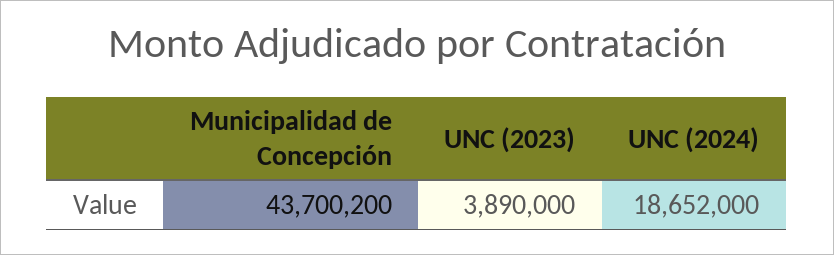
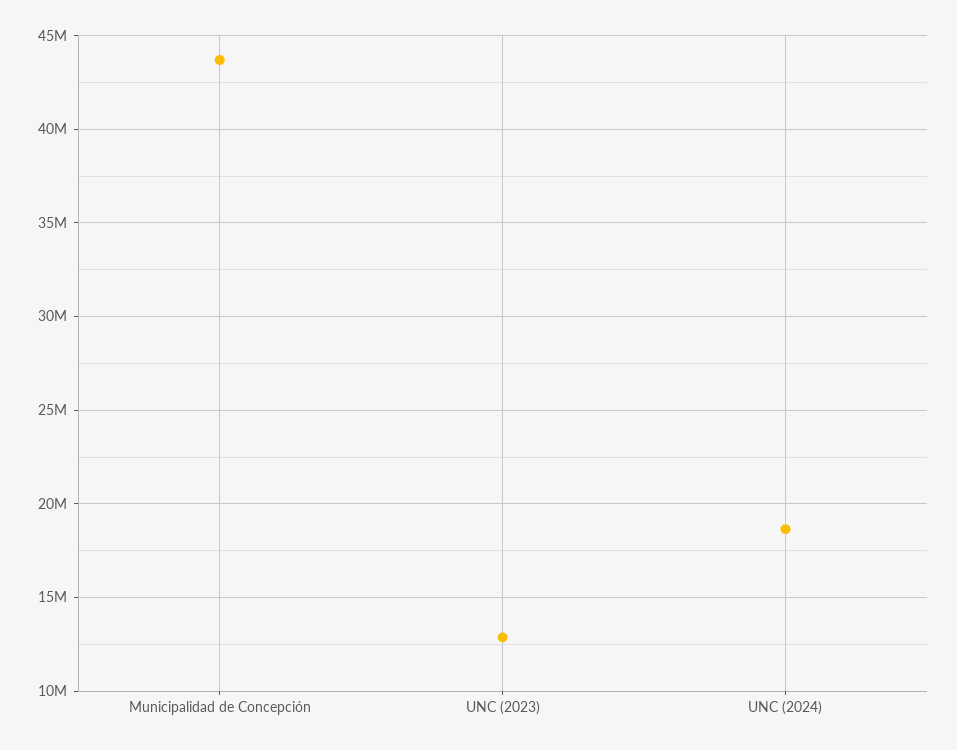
UNC (2023): 3890000 -> 13000000

